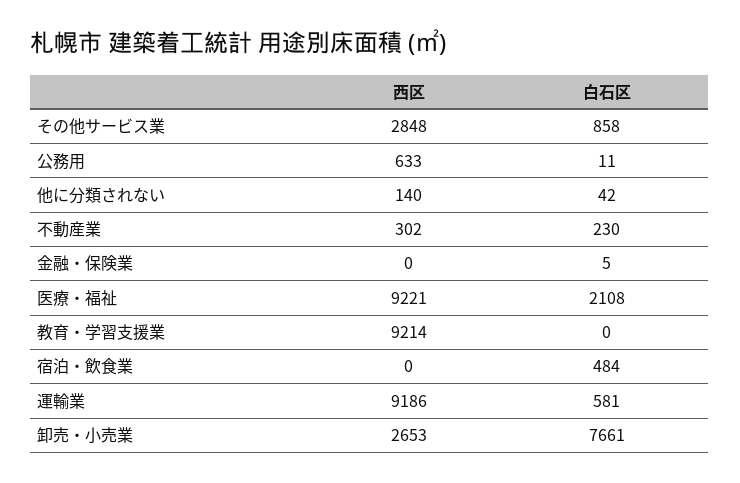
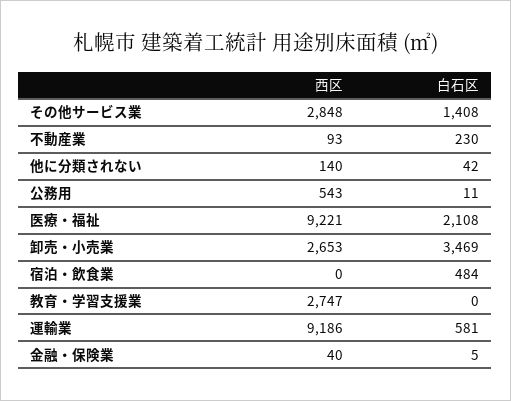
白石区, その他サービス業: 858 -> 1408
西区, 公務用: 633 -> 543
西区, 不動産業: 302 -> 93
西区, 金融・保険業: 0 -> 40
西区, 教育・学習支援業: 9214 -> 2747
白石区, 卸売・小売業: 7661 -> 3469

